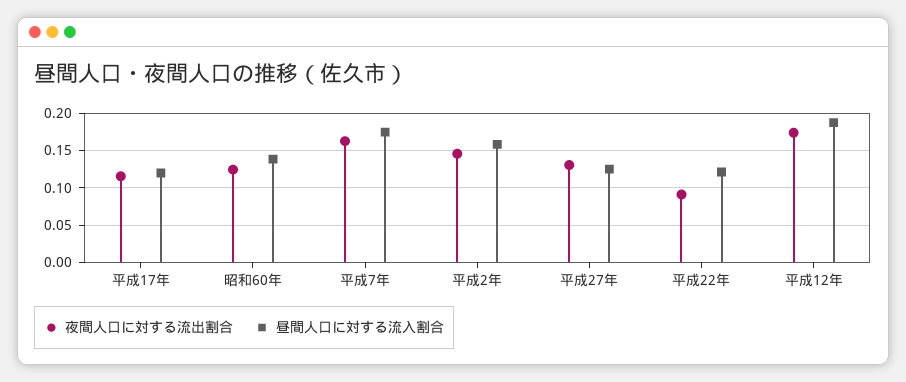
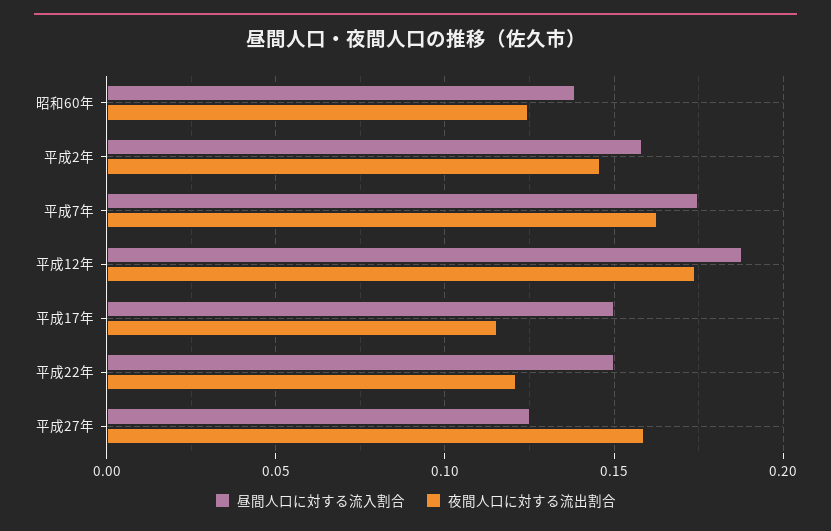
昼間人口に対する流入割合, 平成17年: 0.12 -> 0.15
夜間人口に対する流出割合, 平成27年: 0.13 -> 0.16
夜間人口に対する流出割合, 平成22年: 0.09 -> 0.12
昼間人口に対する流入割合, 平成22年: 0.12 -> 0.15

